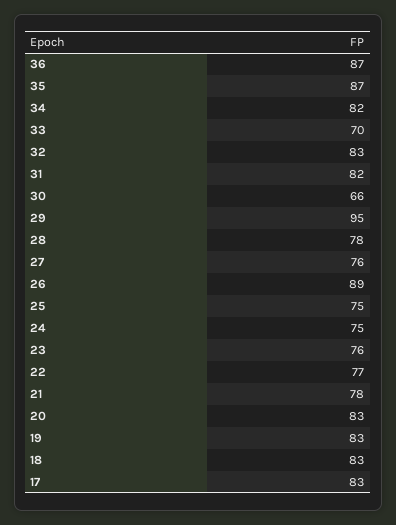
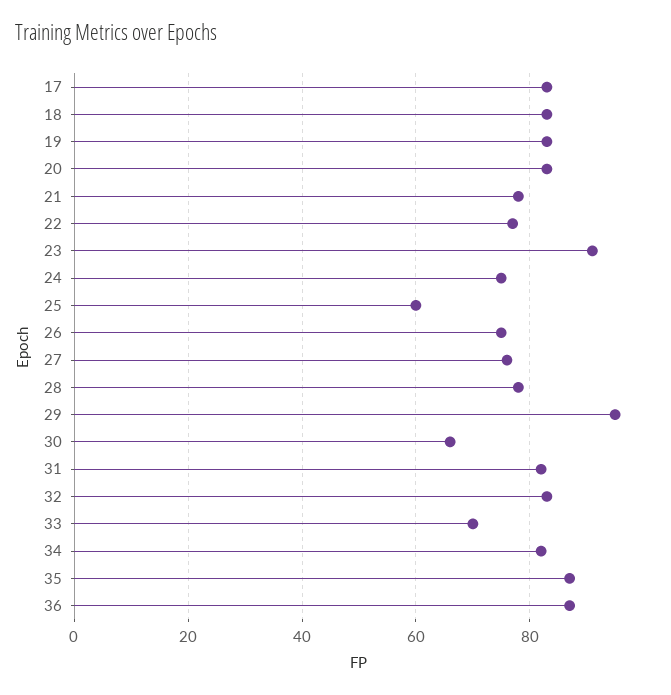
26: 89 -> 75
25: 75 -> 60
23: 76 -> 90

